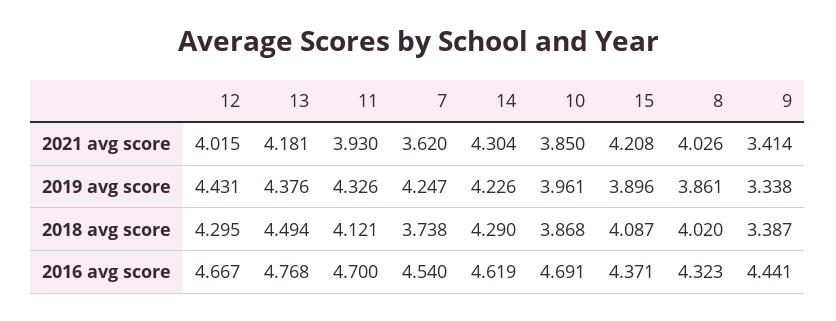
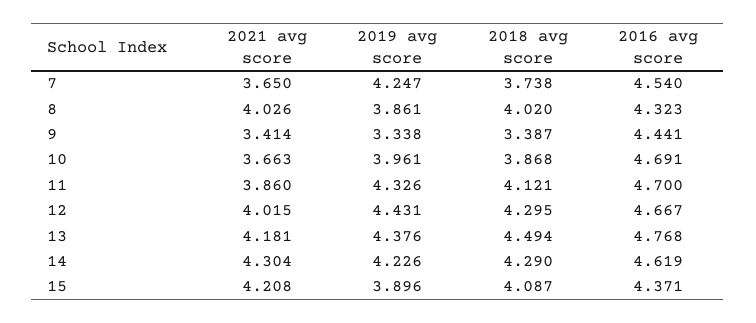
11, 2021 avg score: 3.93 -> 3.86
7, 2021 avg score: 3.62 -> 3.65
10, 2021 avg score: 3.85 -> 3.663

